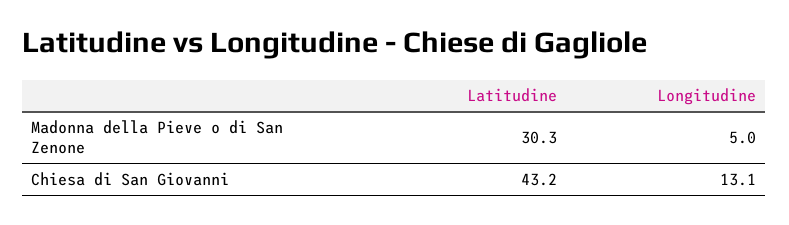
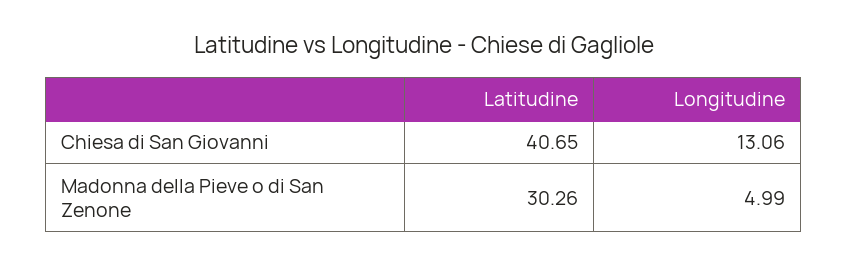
Latitudine, Chiesa di San Giovanni: 43.2 -> 40.65

